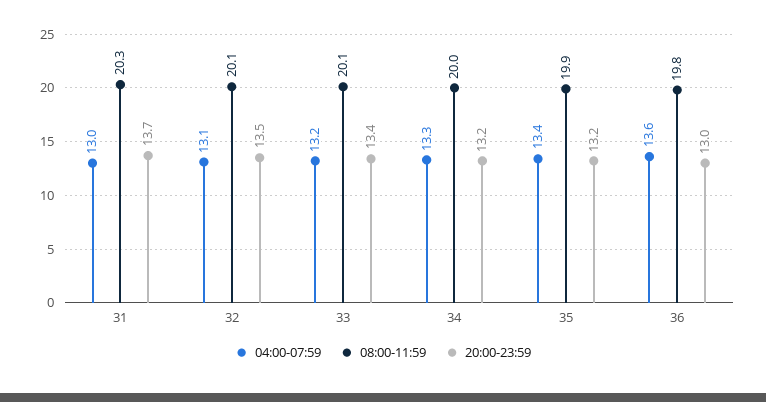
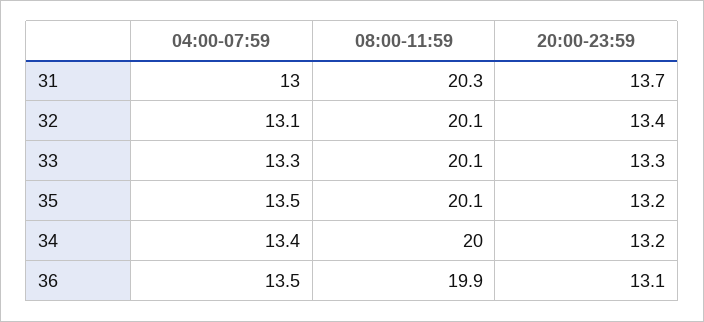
20:00-23:59, 32: 13.5 -> 13.4
04:00-07:59, 33: 13.2 -> 13.3
20:00-23:59, 33: 13.4 -> 13.3
04:00-07:59, 34: 13.3 -> 13.4
04:00-07:59, 35: 13.4 -> 13.5
08:00-11:59, 35: 19.9 -> 20.1
04:00-07:59, 36: 13.6 -> 13.5
08:00-11:59, 36: 19.8 -> 19.9
20:00-23:59, 36: 13 -> 13.1

